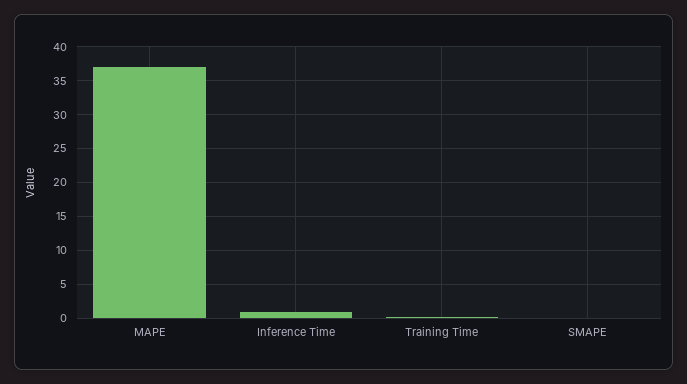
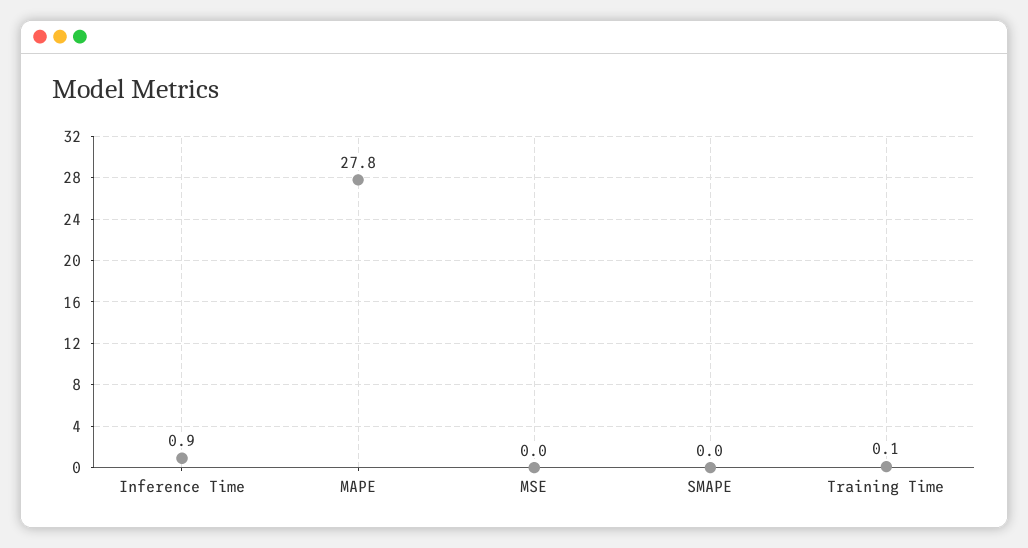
MAPE: 37 -> 27.8
MSE: none -> 0

